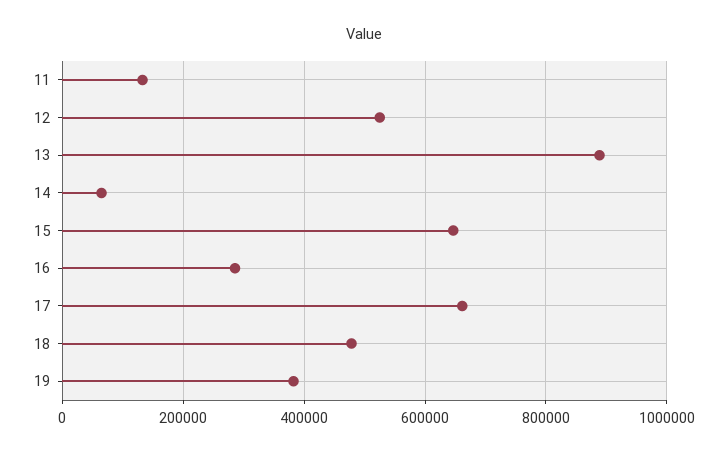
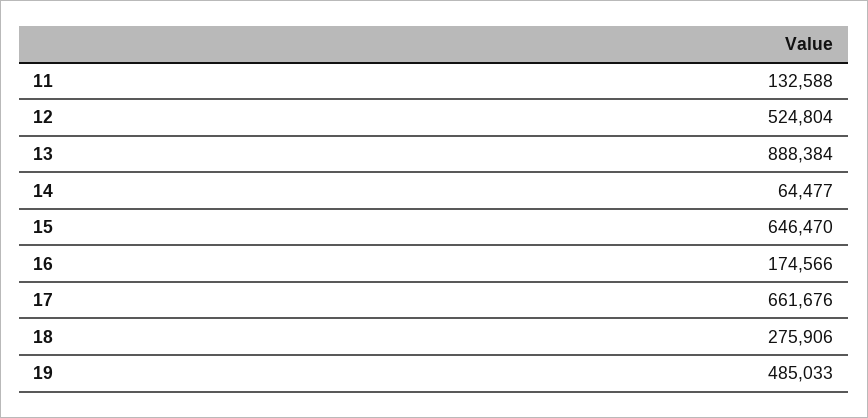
16: 280000 -> 174566
18: 480000 -> 275906
19: 380000 -> 485033

